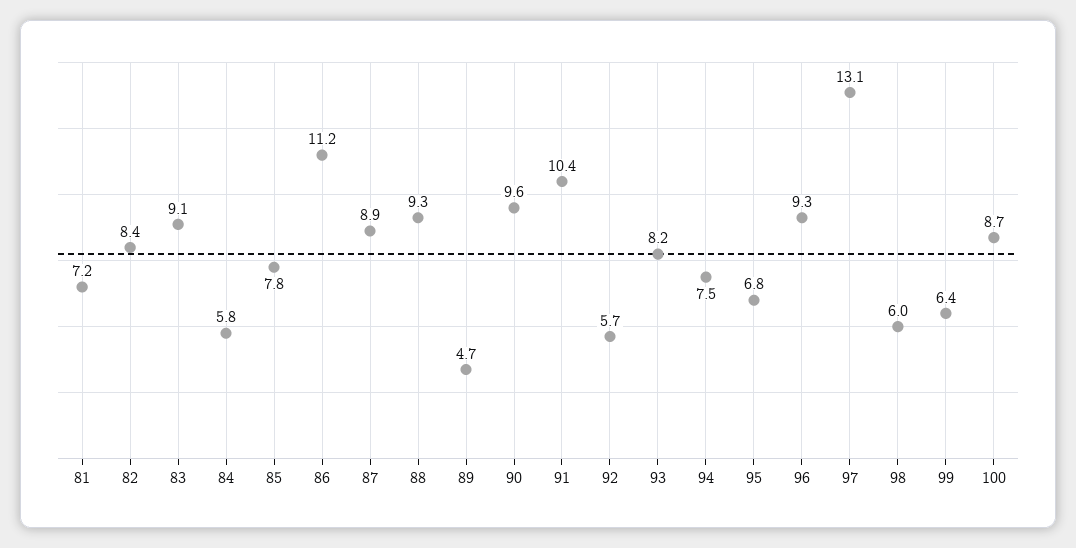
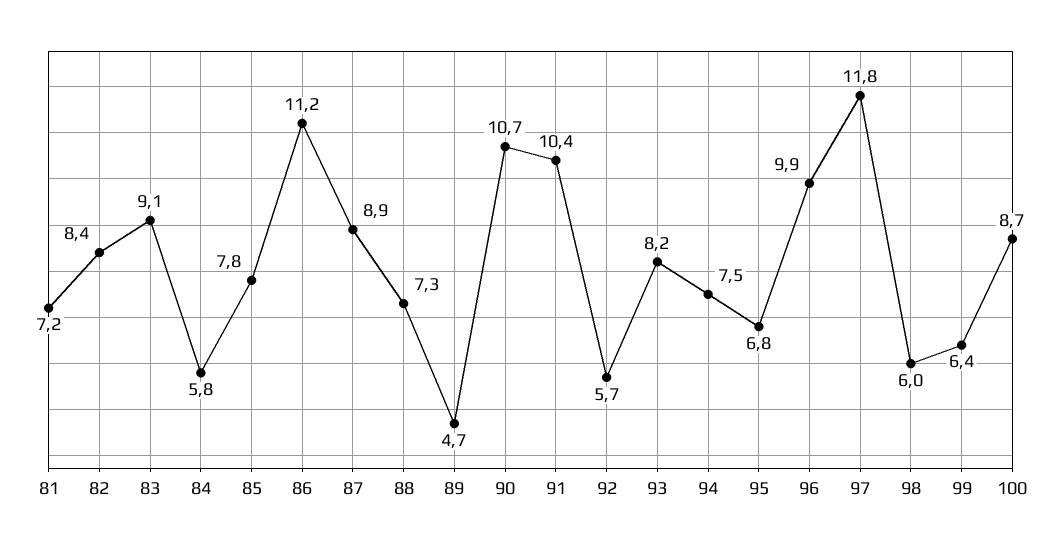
88: 9.3 -> 7.3
90: 9.6 -> 10.7
96: 9.3 -> 9.9
97: 13.1 -> 11.8

